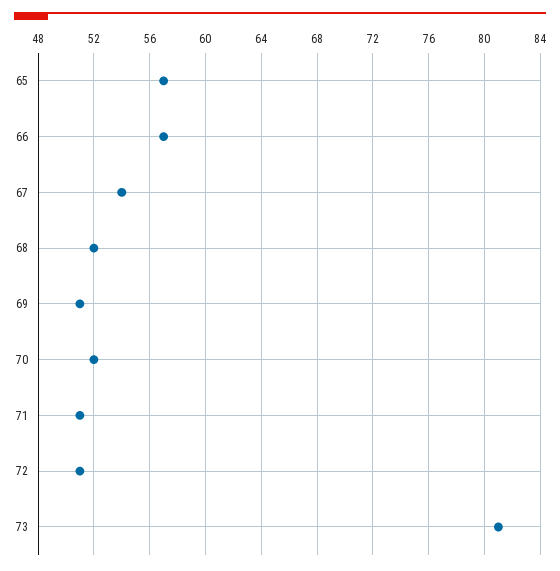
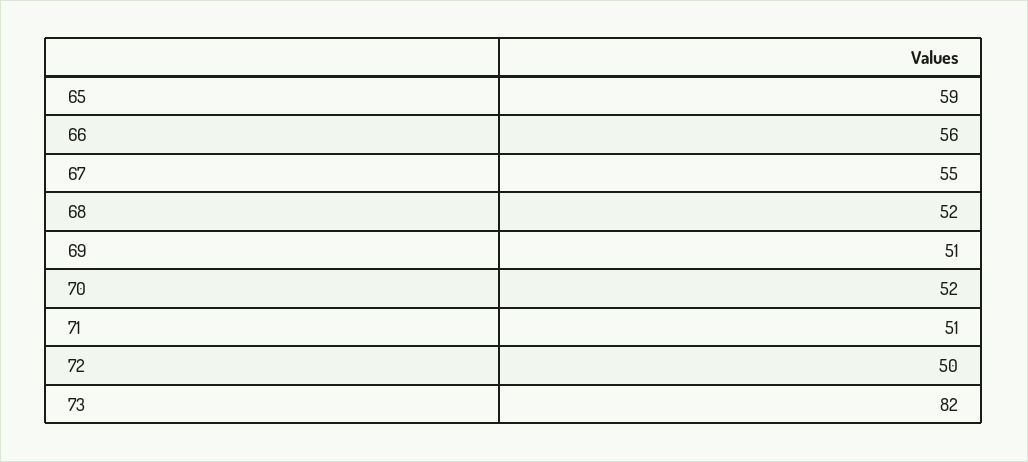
65: 57 -> 59
66: 57 -> 56
67: 54 -> 55
72: 51 -> 50
73: 81 -> 82

